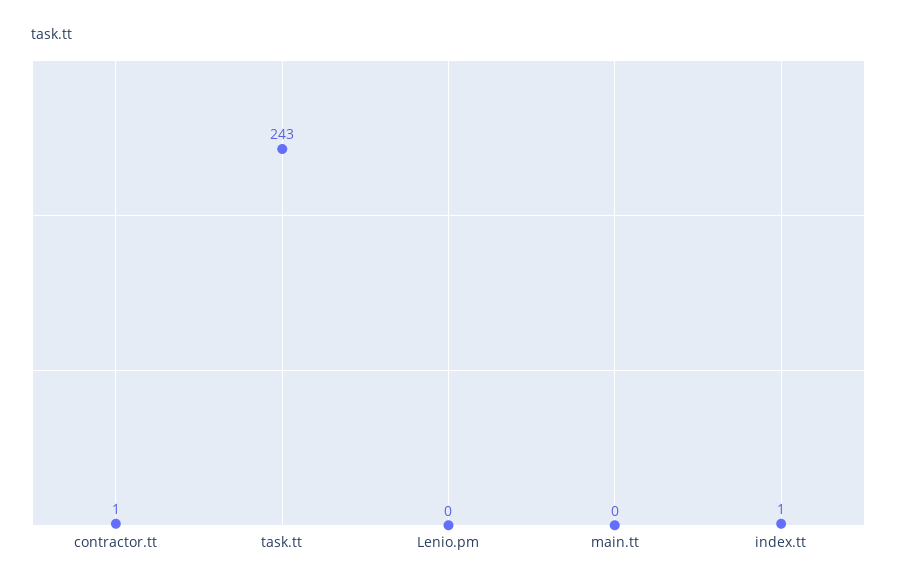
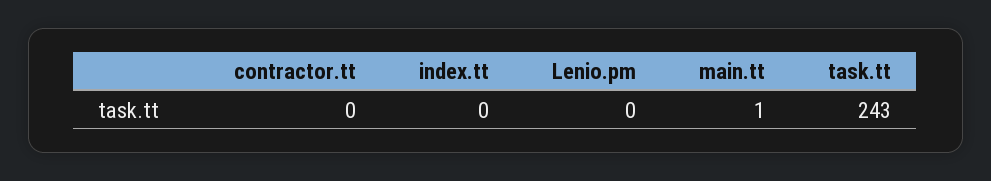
contractor.tt: 1 -> 0
main.tt: 0 -> 1
index.tt: 1 -> 0

